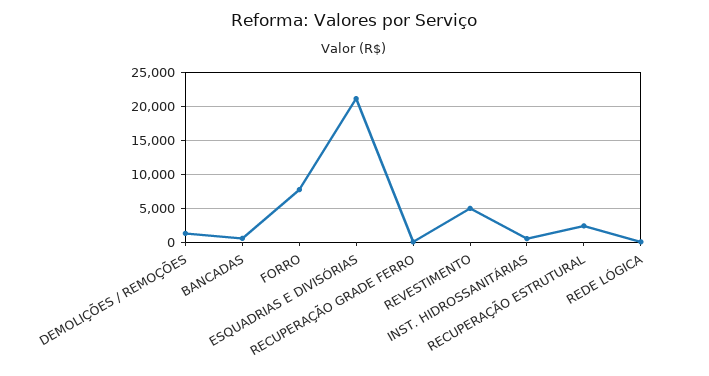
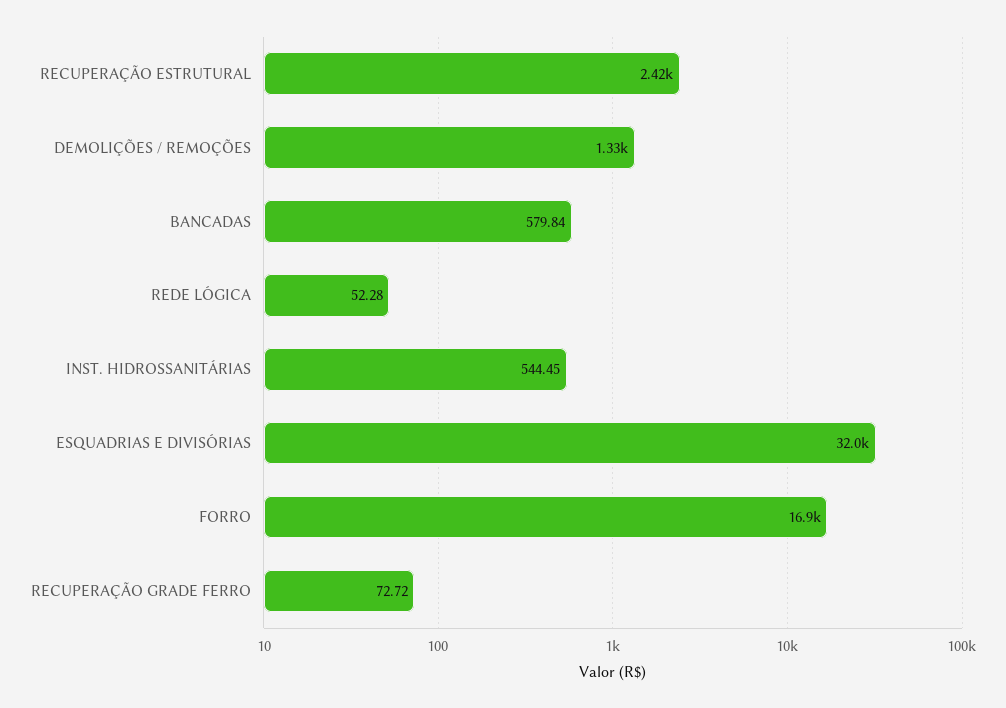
FORRO: 8000 -> 16900
ESQUADRIAS E DIVISÓRIAS: 21000 -> 32000
REVESTIMENTO: 5000 -> none

